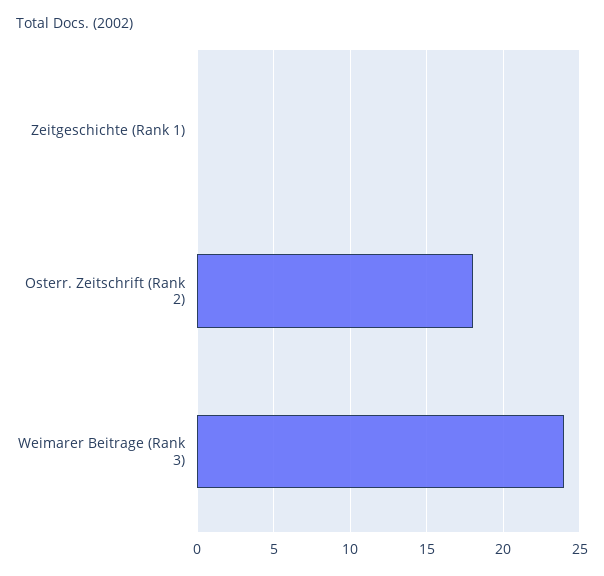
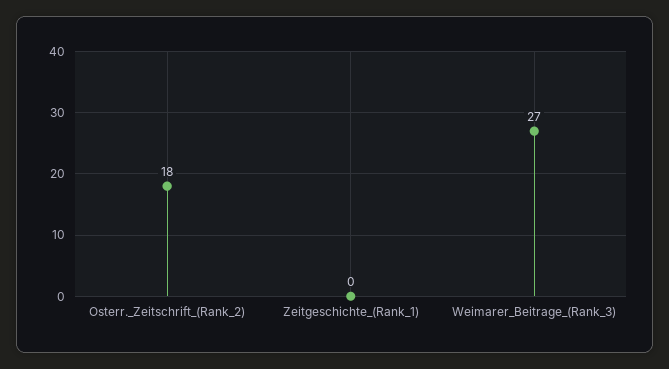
Weimarer Beitrage (Rank 3): 24 -> 27

